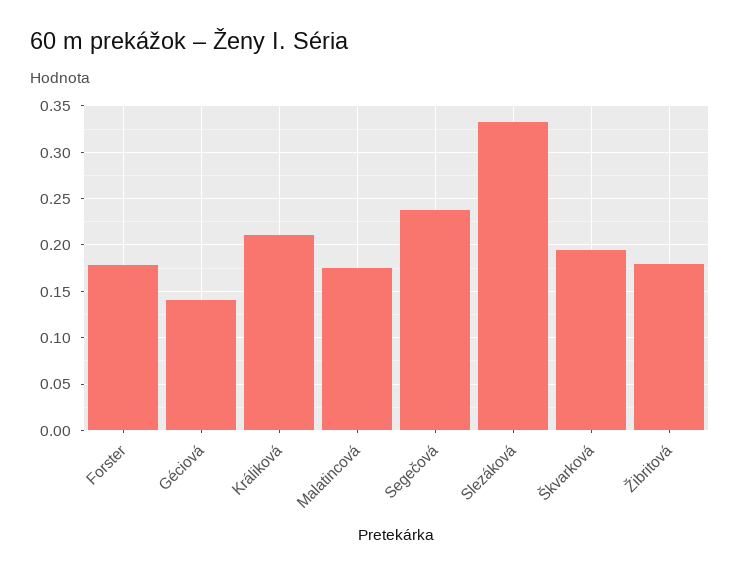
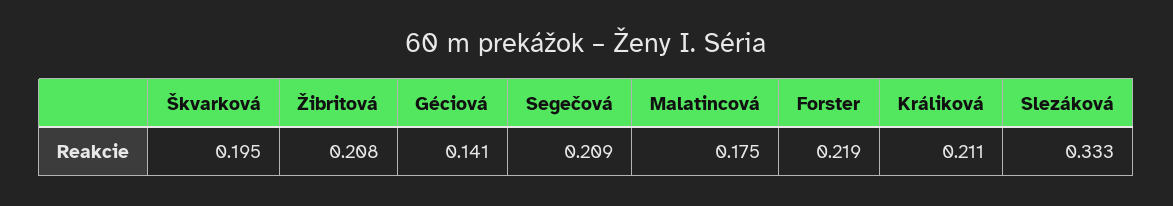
Forster: 0.18 -> 0.219
Segečová: 0.24 -> 0.209
Žibritová: 0.18 -> 0.208

